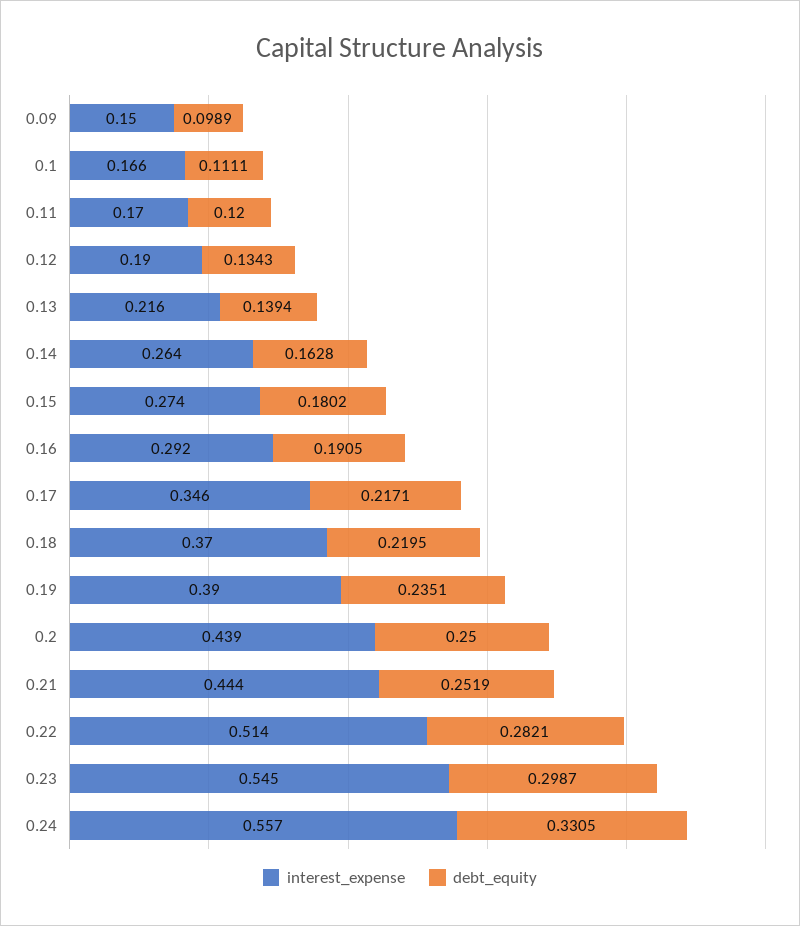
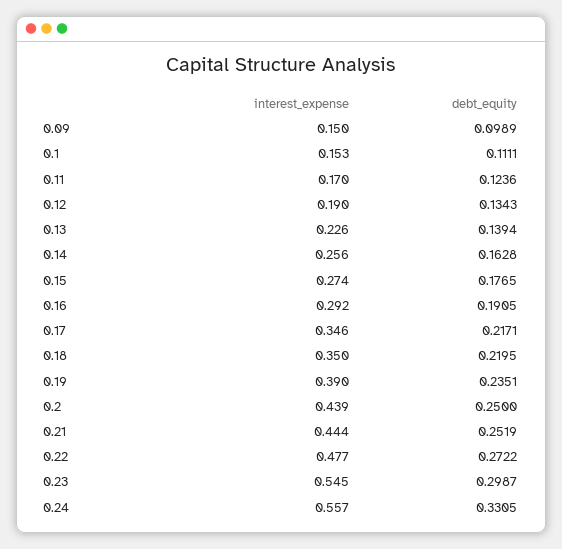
interest_expense, 0.1: 0.166 -> 0.153
debt_equity, 0.11: 0.12 -> 0.1236
interest_expense, 0.13: 0.216 -> 0.226
interest_expense, 0.14: 0.264 -> 0.256
debt_equity, 0.15: 0.1802 -> 0.1765
interest_expense, 0.18: 0.37 -> 0.35
interest_expense, 0.22: 0.514 -> 0.477
debt_equity, 0.22: 0.2821 -> 0.2722

